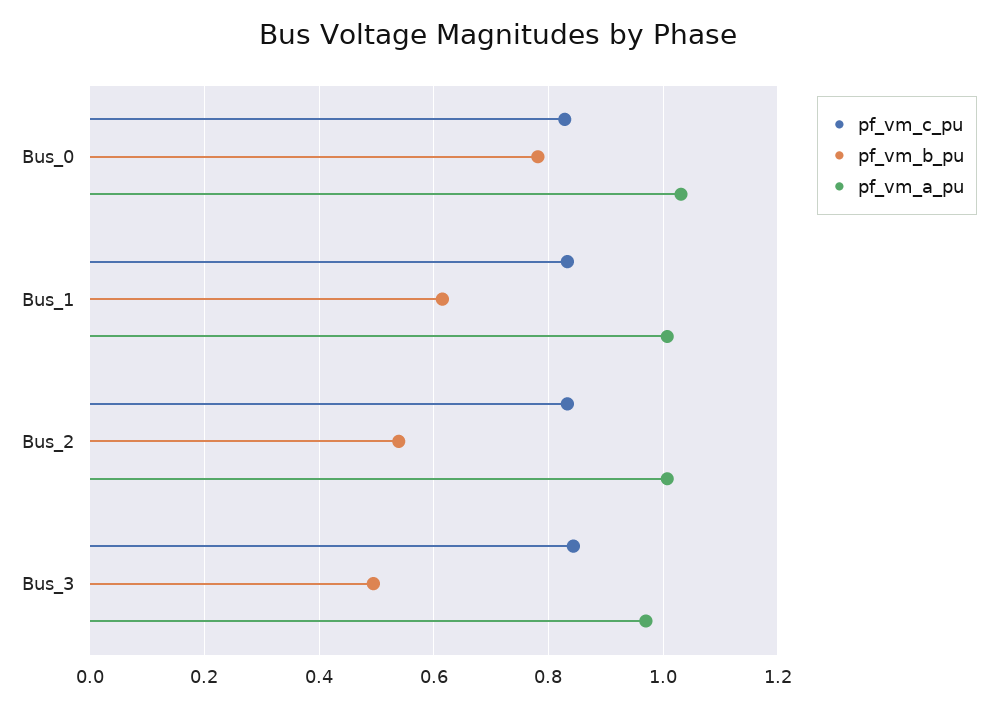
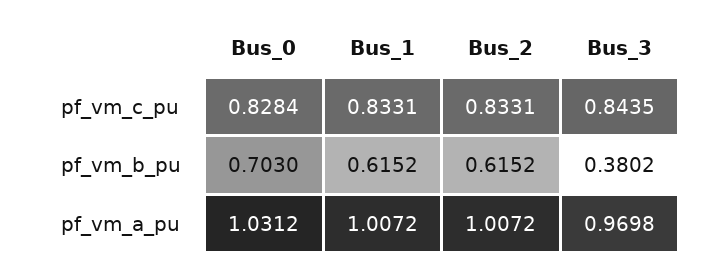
pf_vm_b_pu, Bus_0: 0.78 -> 0.703
pf_vm_b_pu, Bus_2: 0.54 -> 0.6152
pf_vm_b_pu, Bus_3: 0.5 -> 0.3802

